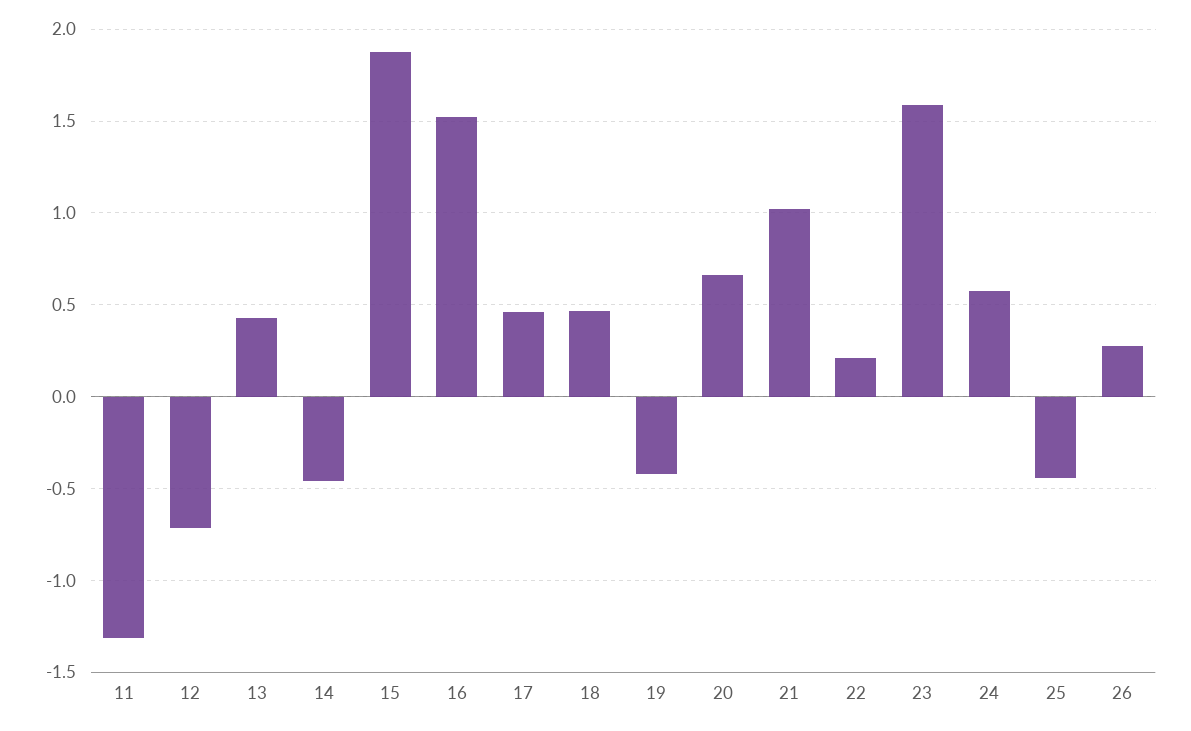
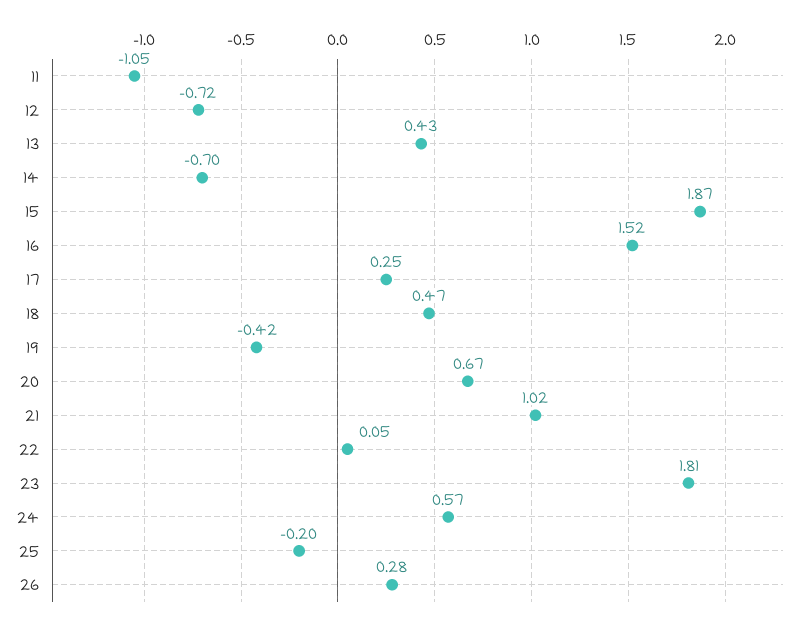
11: -1.3 -> -1.05
14: -0.45 -> -0.7
17: 0.45 -> 0.25
22: 0.2 -> 0.05
23: 1.6 -> 1.81
25: -0.45 -> -0.2

